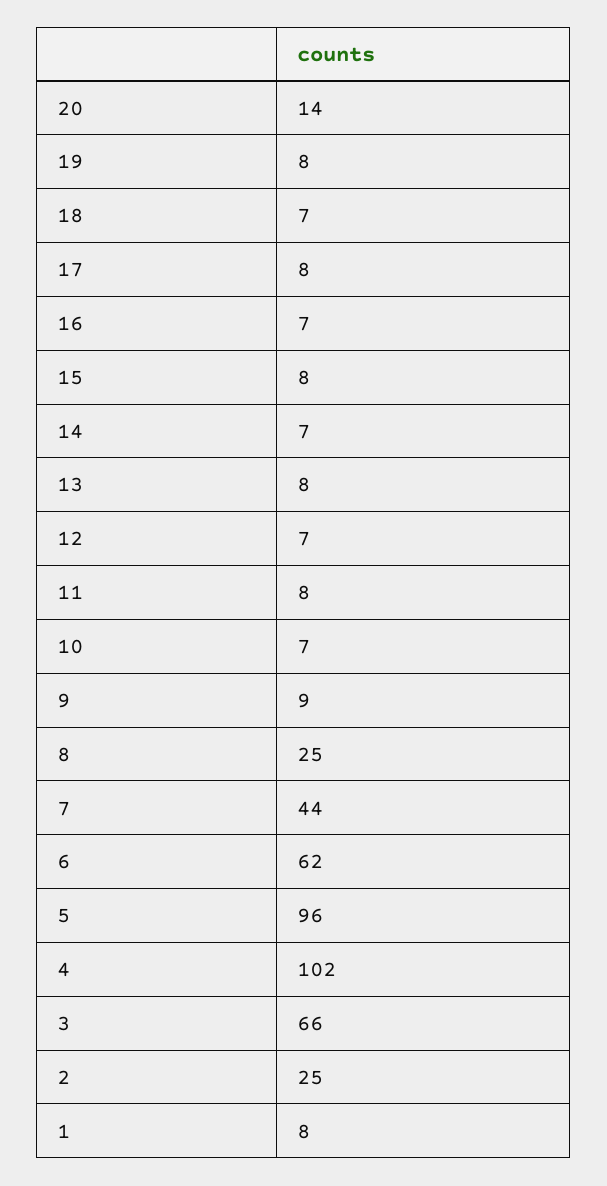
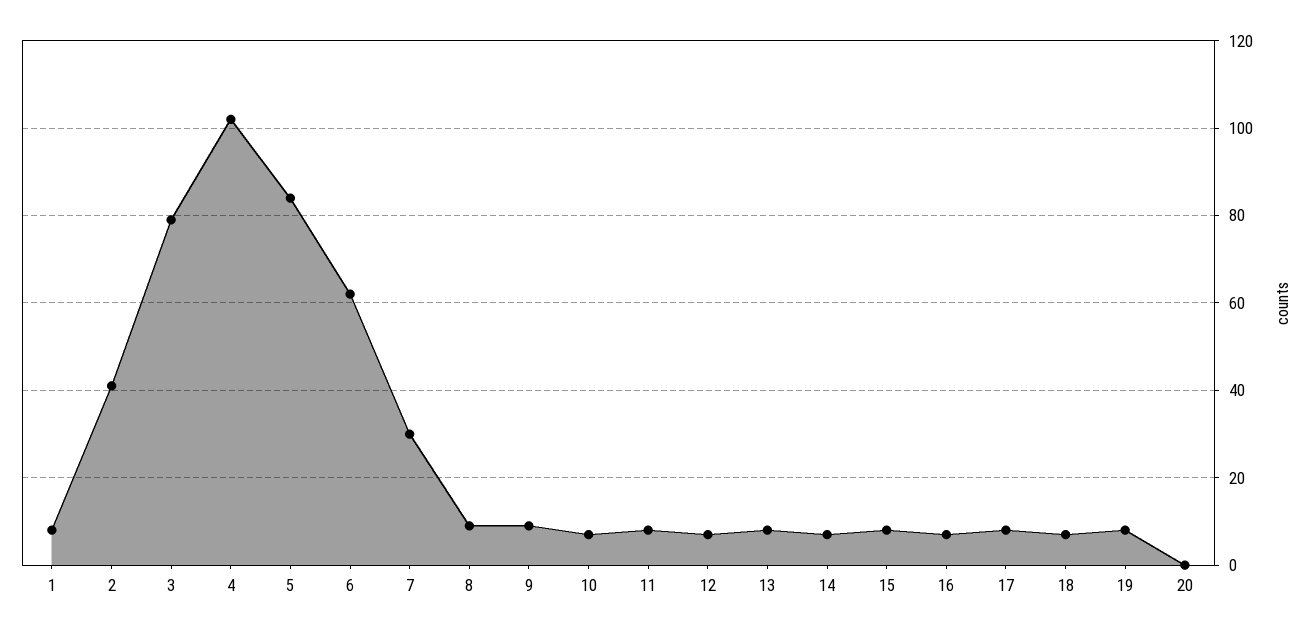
20: 14 -> 0
8: 25 -> 10
7: 44 -> 30
5: 96 -> 85
3: 66 -> 80
2: 25 -> 40

